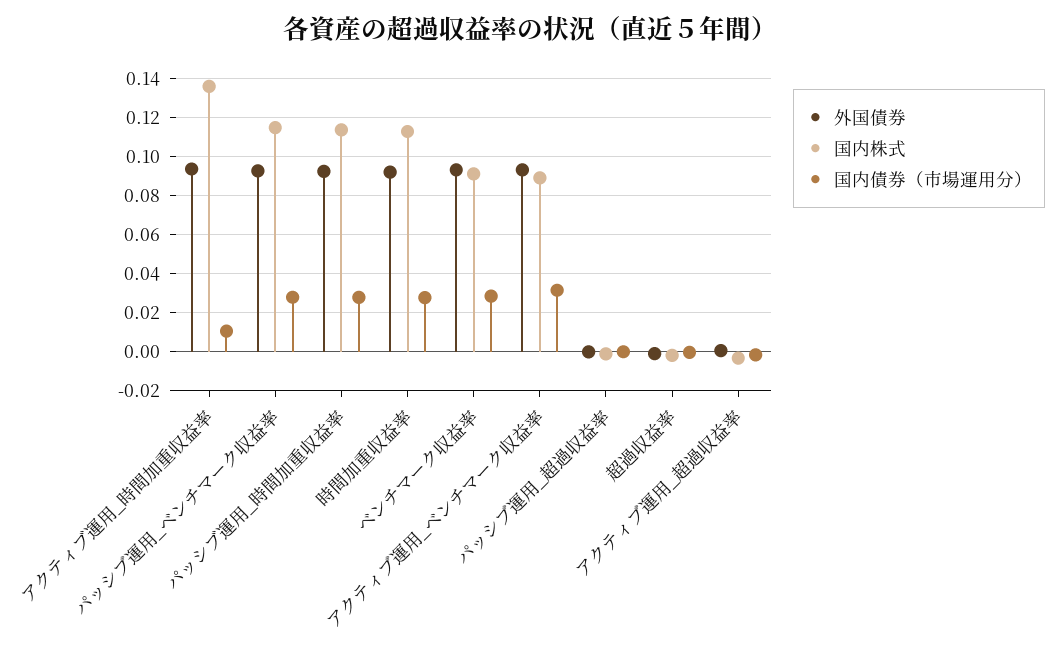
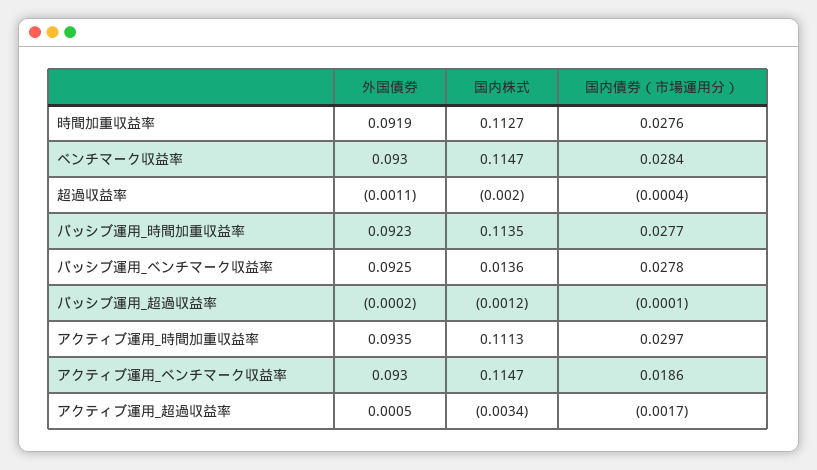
国内株式, アクティブ運用_時間加重収益率: 0.135 -> 0.1113
国内債券（市場運用分）, アクティブ運用_時間加重収益率: 0.01 -> 0.0297
国内株式, パッシブ運用_ベンチマーク収益率: 0.115 -> 0.0136
国内株式, ベンチマーク収益率: 0.09 -> 0.1147
国内株式, アクティブ運用_ベンチマーク収益率: 0.09 -> 0.1147
国内債券（市場運用分）, アクティブ運用_ベンチマーク収益率: 0.03 -> 0.0186

